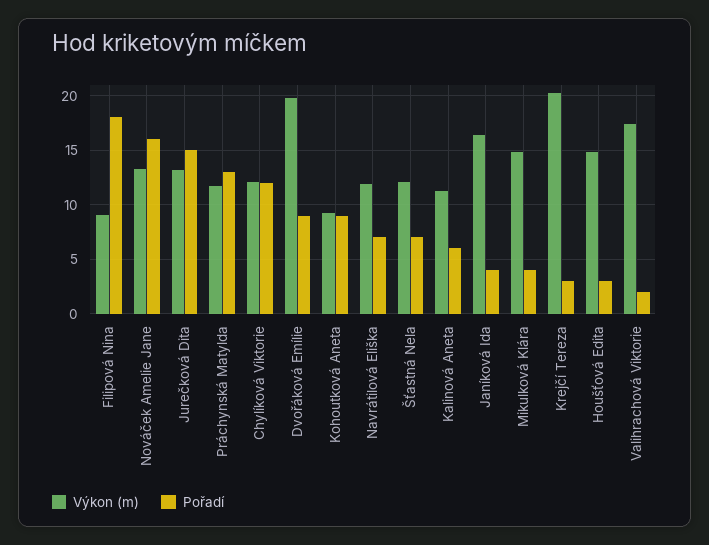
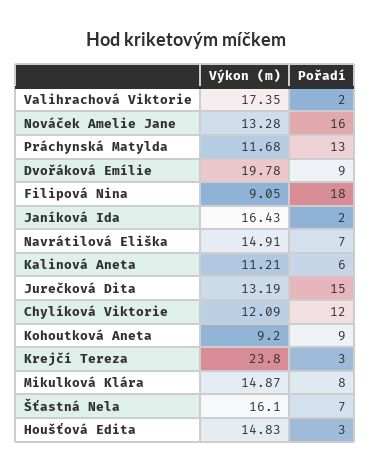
Výkon (m), Navrátilová Eliška: 12 -> 14.91
Výkon (m), Šťastná Nela: 12 -> 16.1
Pořadí, Janíková Ida: 4 -> 2
Pořadí, Mikulková Klára: 4 -> 8
Výkon (m), Krejčí Tereza: 20 -> 23.8

